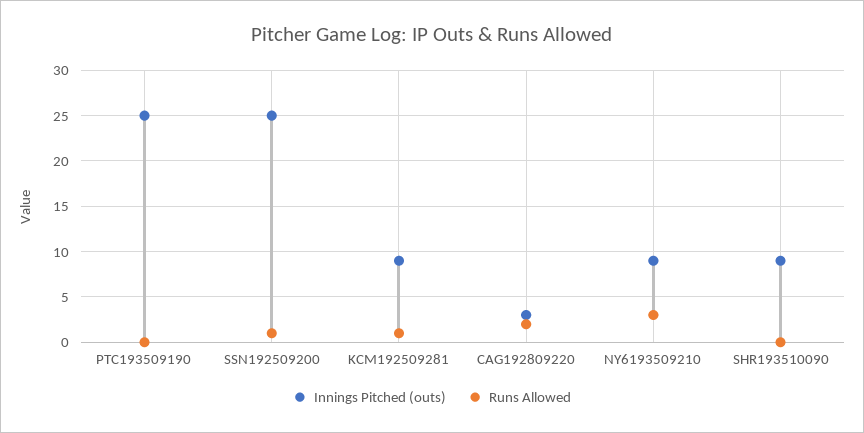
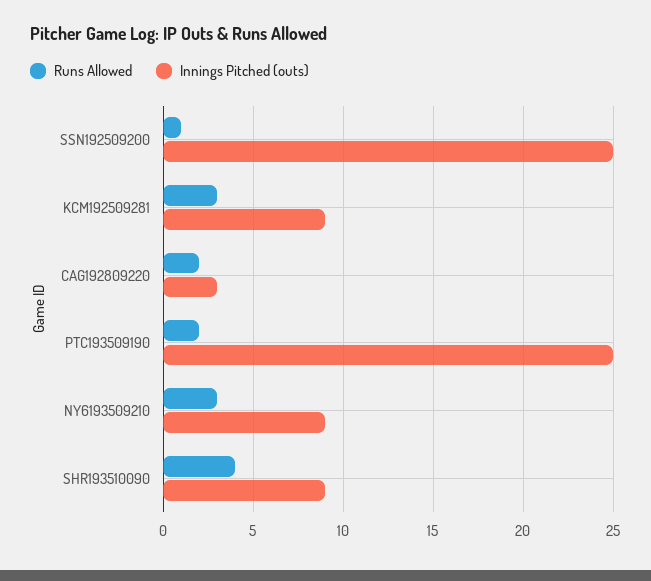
Runs Allowed, PTC193509190: 0 -> 2
Runs Allowed, KCM192509281: 1 -> 3
Runs Allowed, SHR193510090: 0 -> 4

